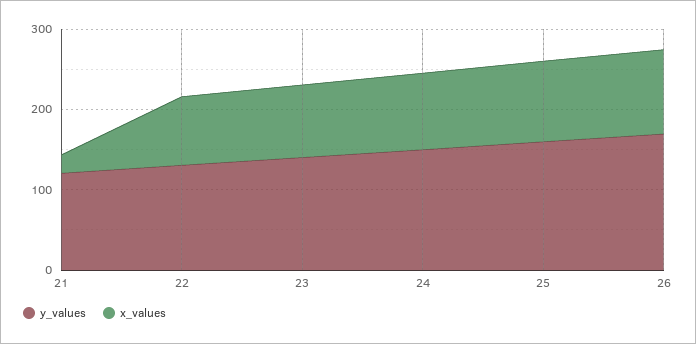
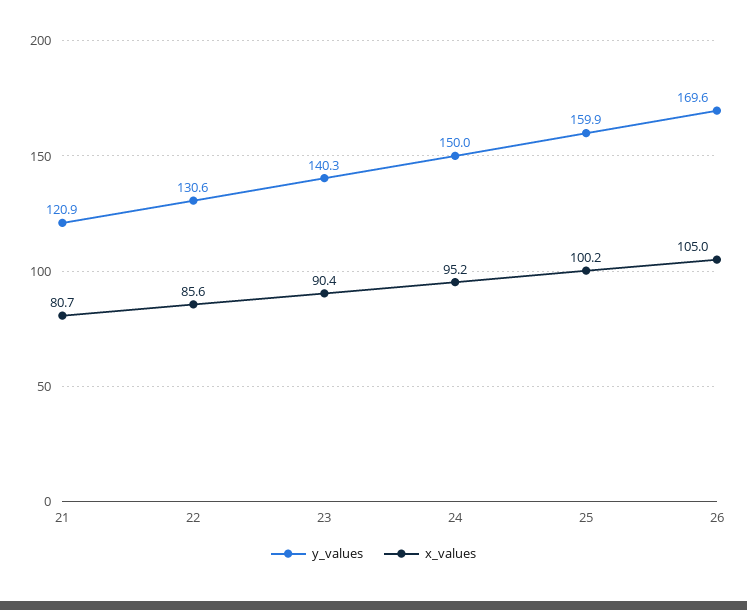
x_values, 21: 20 -> 80.7

